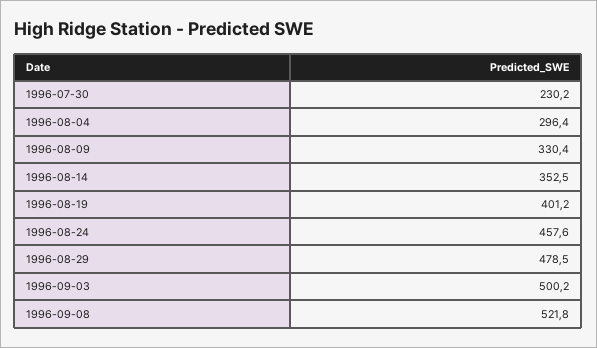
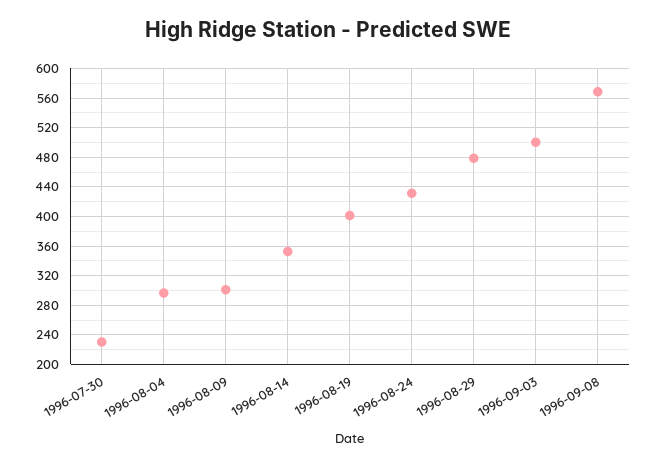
1996-08-09: 330.4 -> 300
1996-08-24: 457.6 -> 430
1996-09-08: 521.8 -> 570

